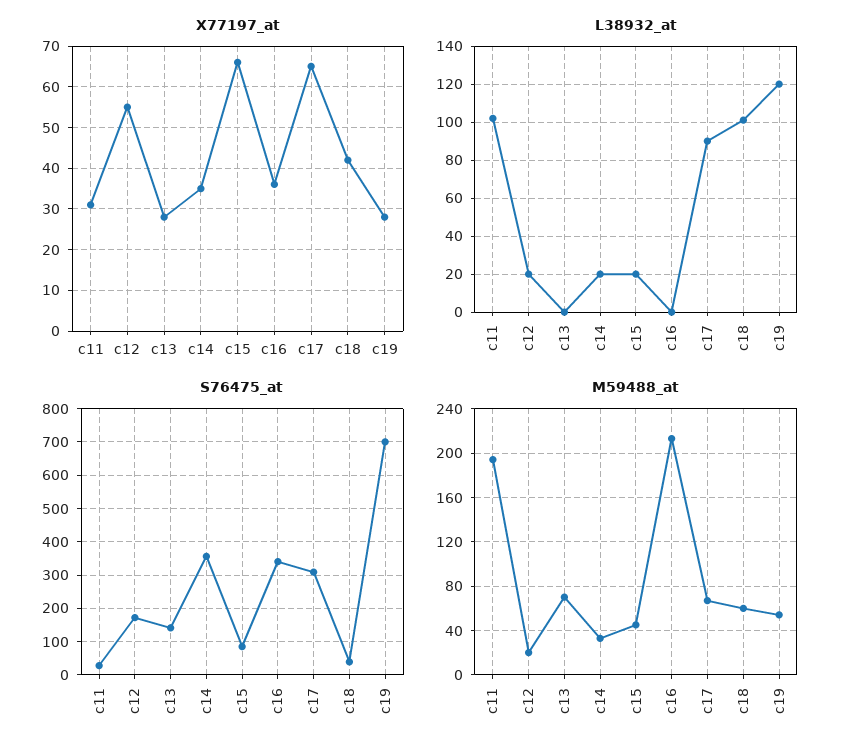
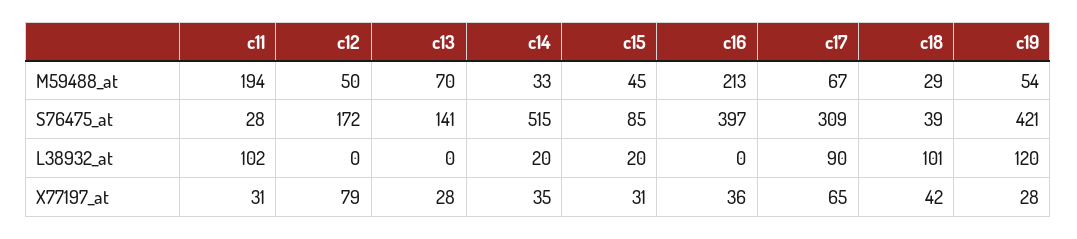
X77197_at, c12: 55 -> 79
X77197_at, c15: 65 -> 31
L38932_at, c12: 20 -> 0
S76475_at, c14: 360 -> 515
S76475_at, c16: 340 -> 397
S76475_at, c19: 700 -> 421
M59488_at, c12: 20 -> 50
M59488_at, c18: 60 -> 29

